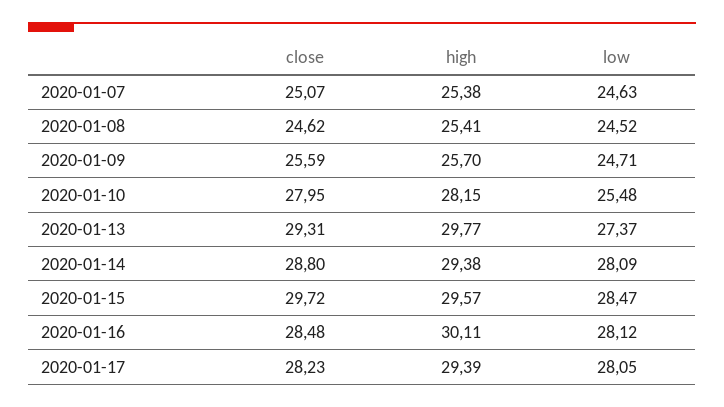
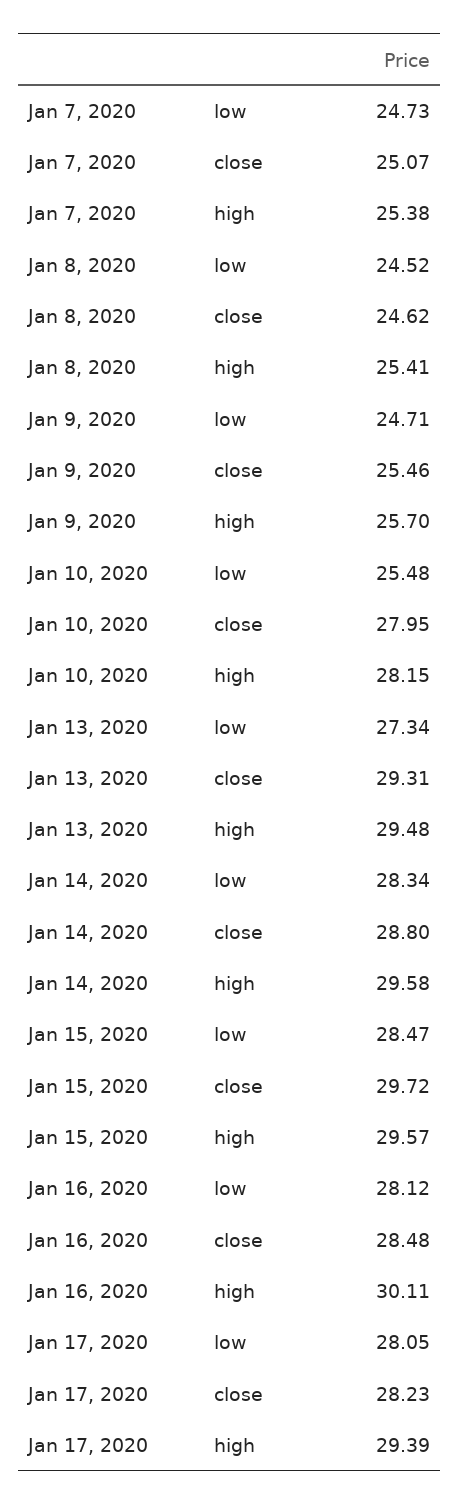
low, 2020-01-07: 24.63 -> 24.73
close, 2020-01-09: 25.59 -> 25.46
high, 2020-01-13: 29.77 -> 29.48
low, 2020-01-13: 27.37 -> 27.34
high, 2020-01-14: 29.38 -> 29.58
low, 2020-01-14: 28.09 -> 28.34

